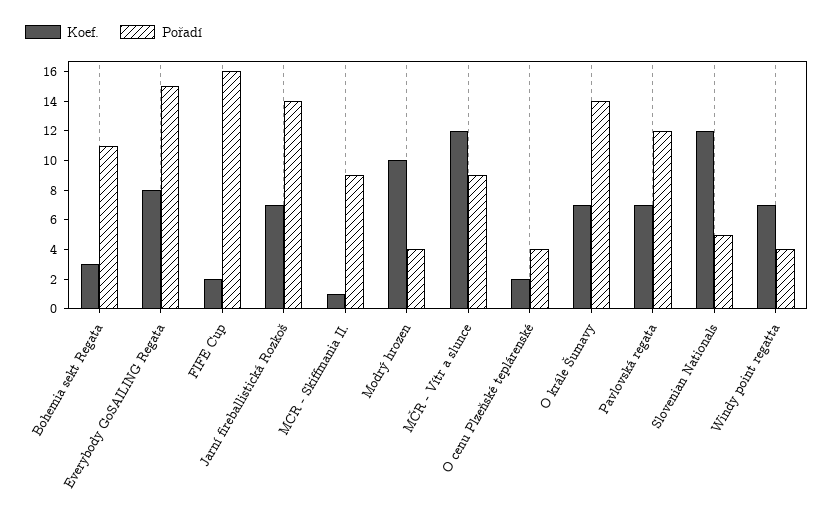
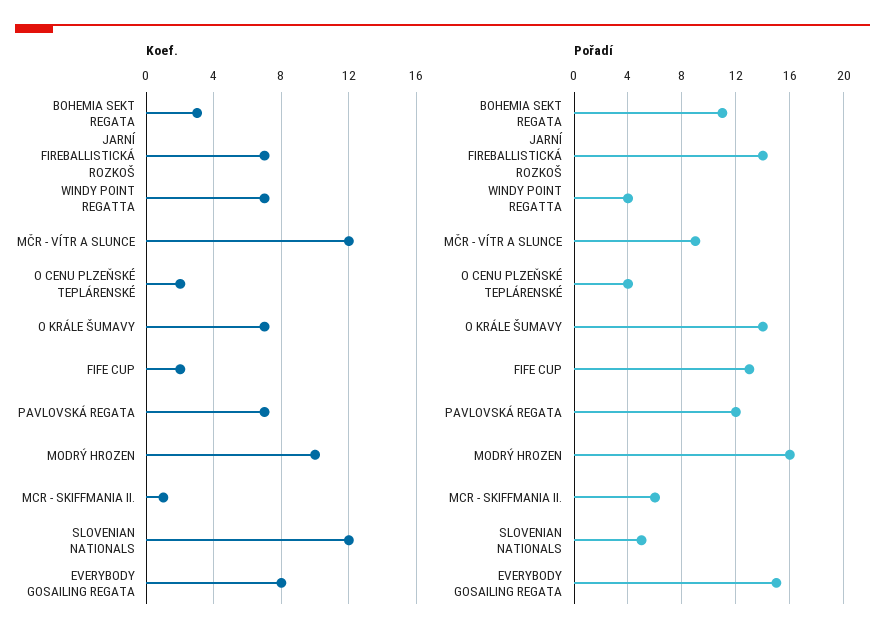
Pořadí, FIFE Cup: 16 -> 13
Pořadí, MCR - Skiffmania II.: 9 -> 6
Pořadí, Modrý hrozen: 4 -> 16

